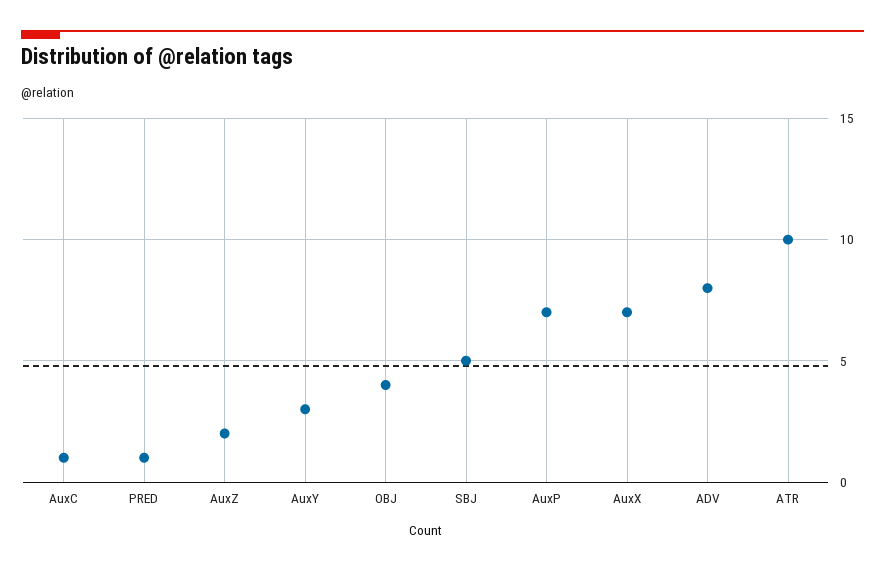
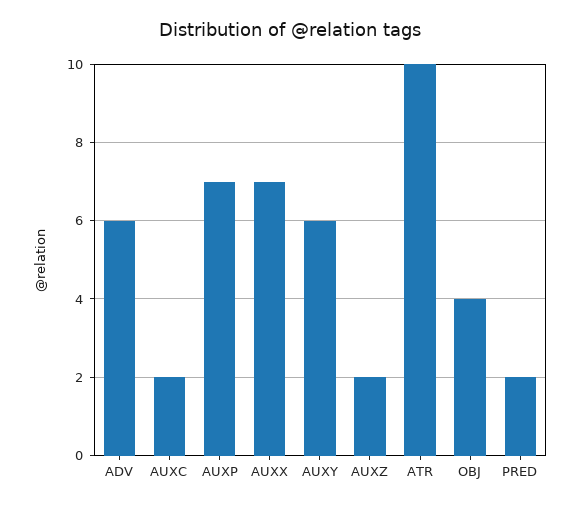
AuxC: 1 -> 2
PRED: 1 -> 2
AuxY: 3 -> 6
SBJ: 5 -> none
ADV: 8 -> 6

